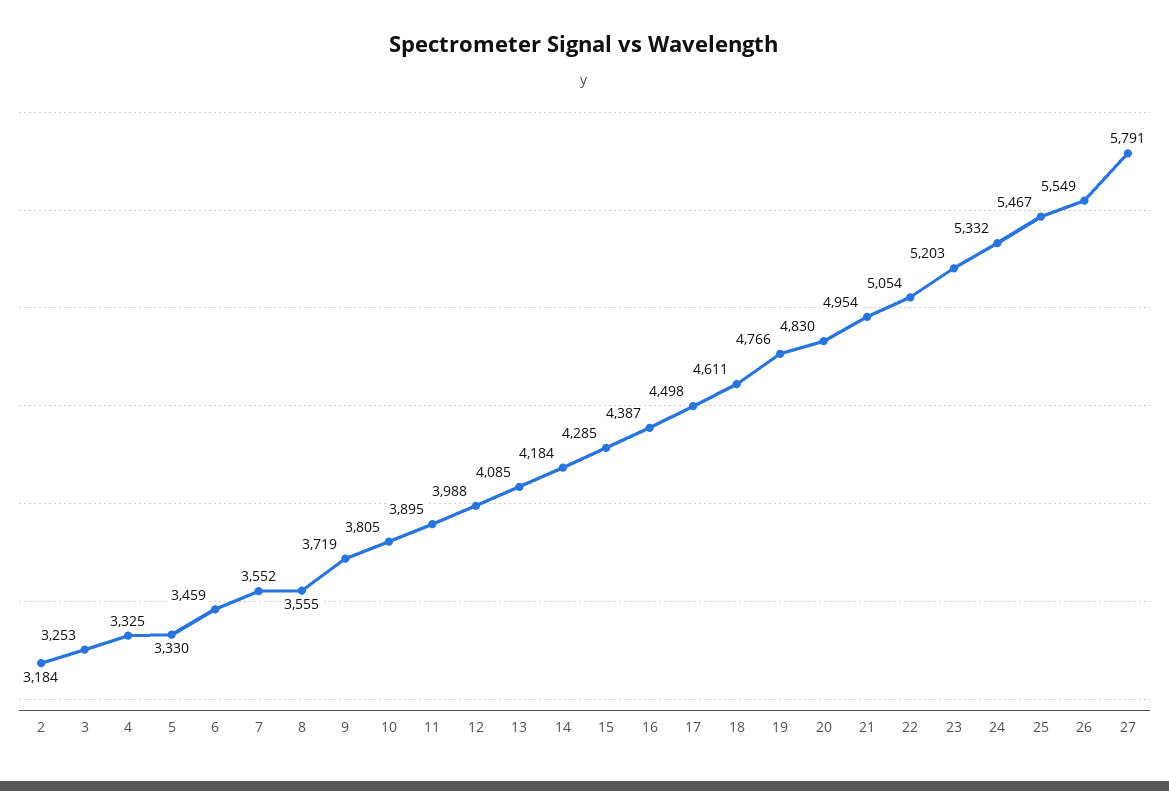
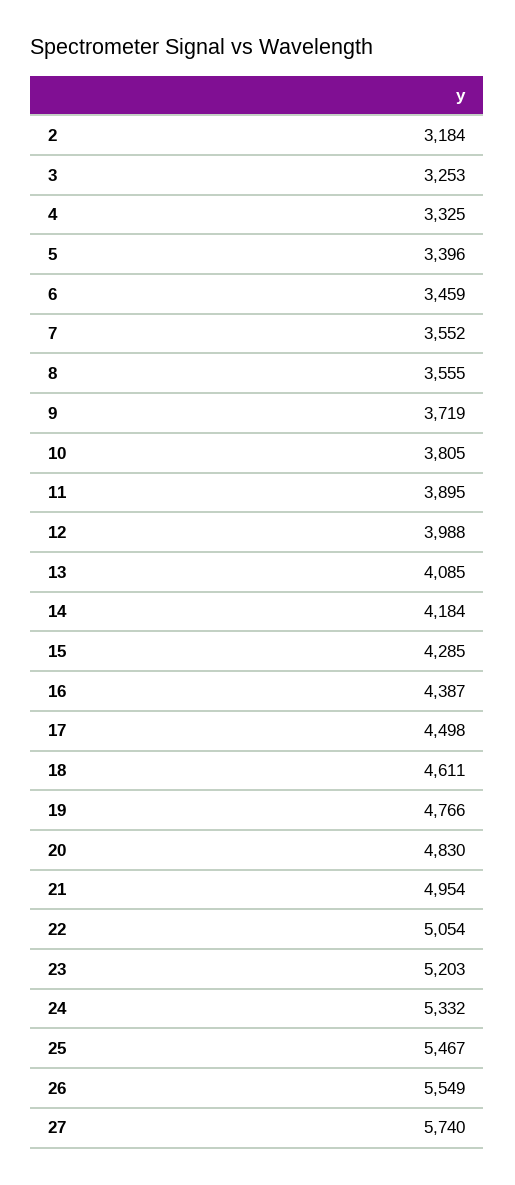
5: 3330 -> 3396
27: 5791 -> 5740

